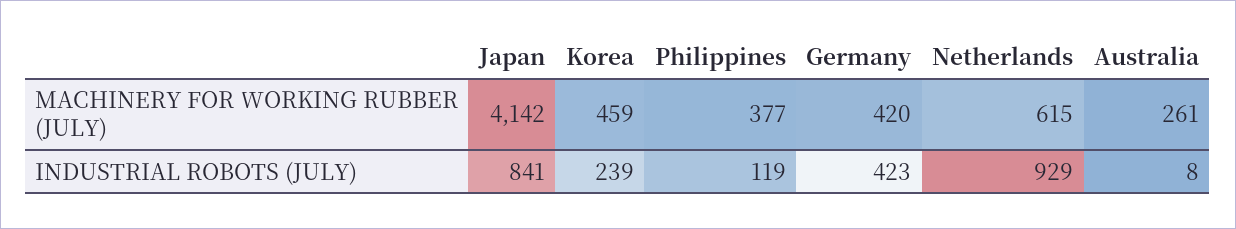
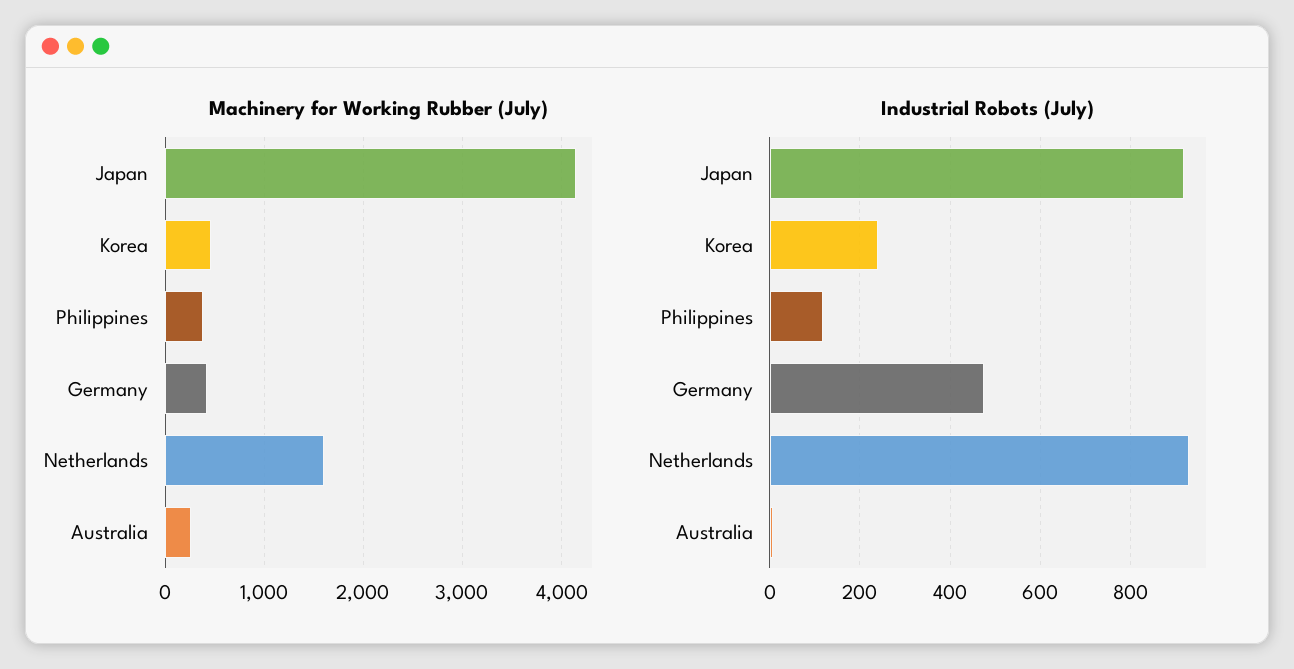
MACHINERY FOR WORKING RUBBER (JULY), Netherlands: 615 -> 1600
INDUSTRIAL ROBOTS (JULY), Japan: 841 -> 920
INDUSTRIAL ROBOTS (JULY), Germany: 423 -> 480

